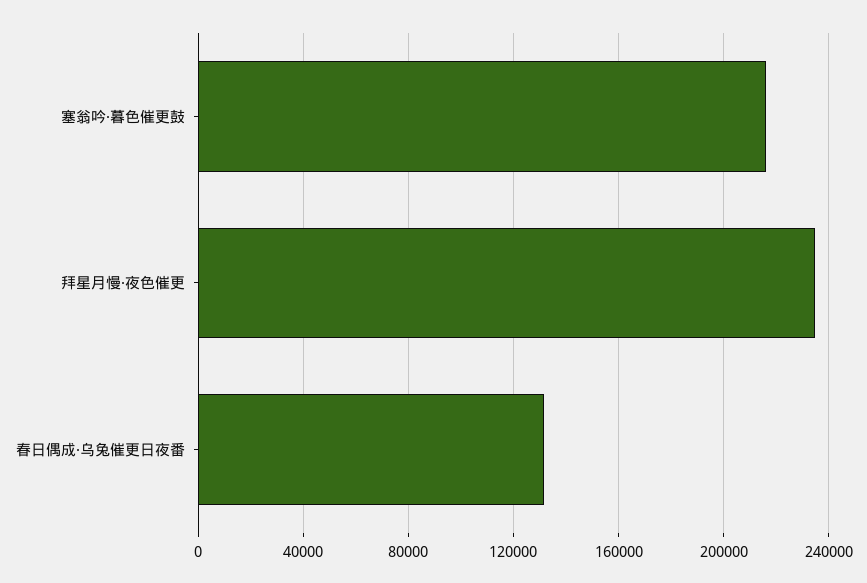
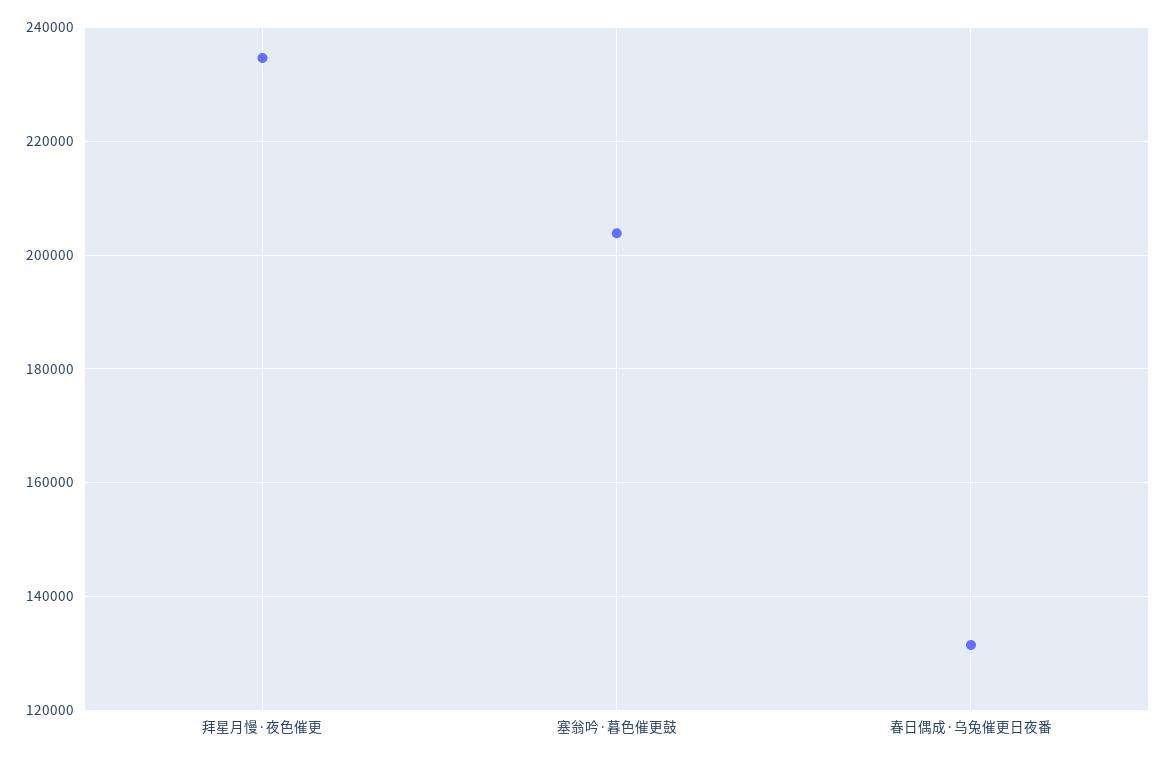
塞翁吟·暮色催更鼓: 215000 -> 204000

